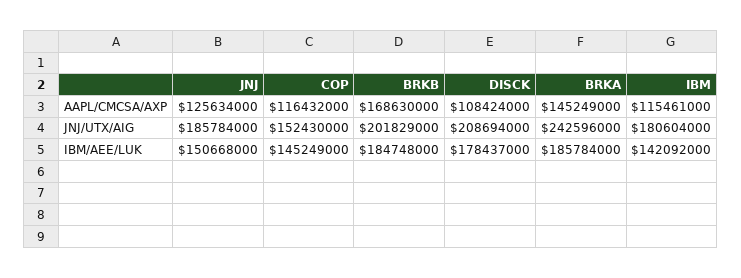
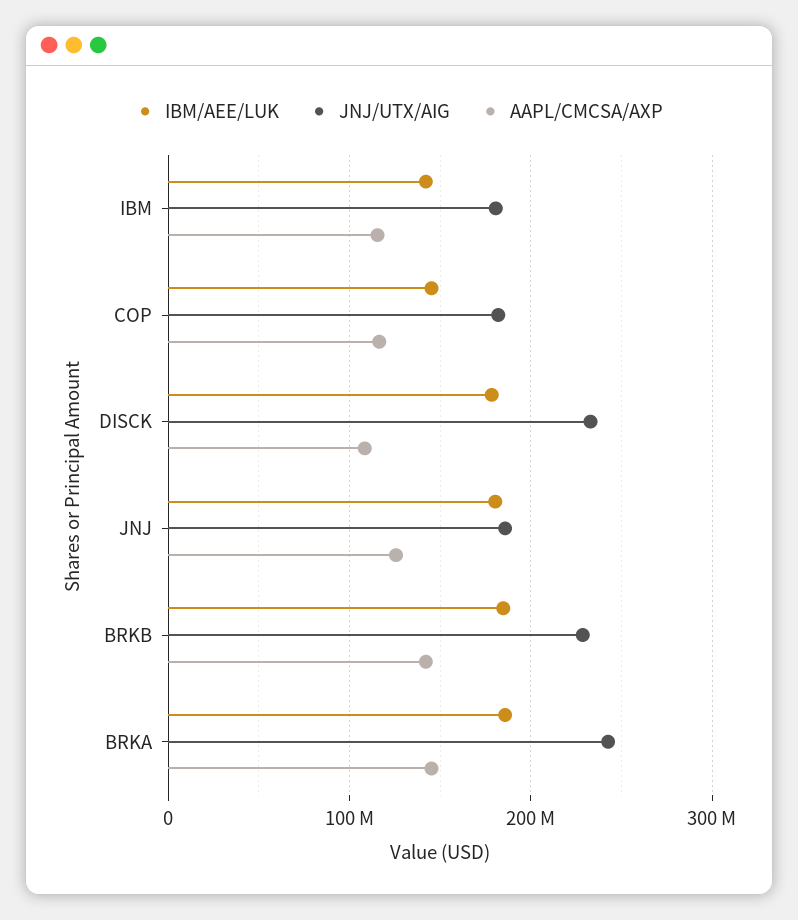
AAPL/CMCSA/AXP, BRKB: 168630000 -> 140000000
JNJ/UTX/AIG, COP: 152430000 -> 180000000
JNJ/UTX/AIG, BRKB: 201829000 -> 230000000
JNJ/UTX/AIG, DISCK: 208694000 -> 230000000
IBM/AEE/LUK, JNJ: 150668000 -> 180000000

